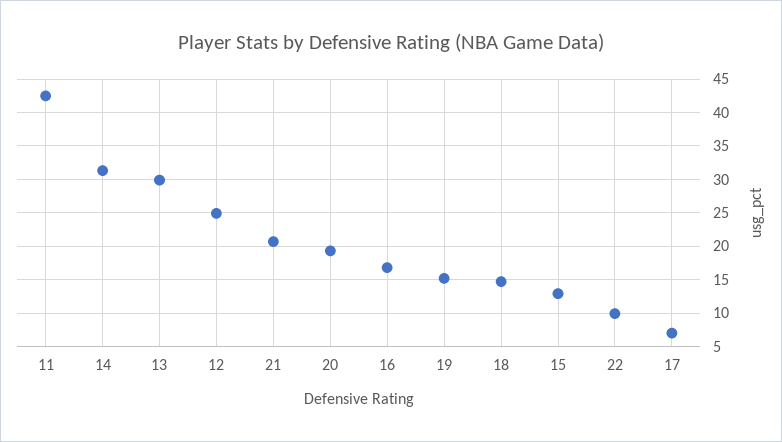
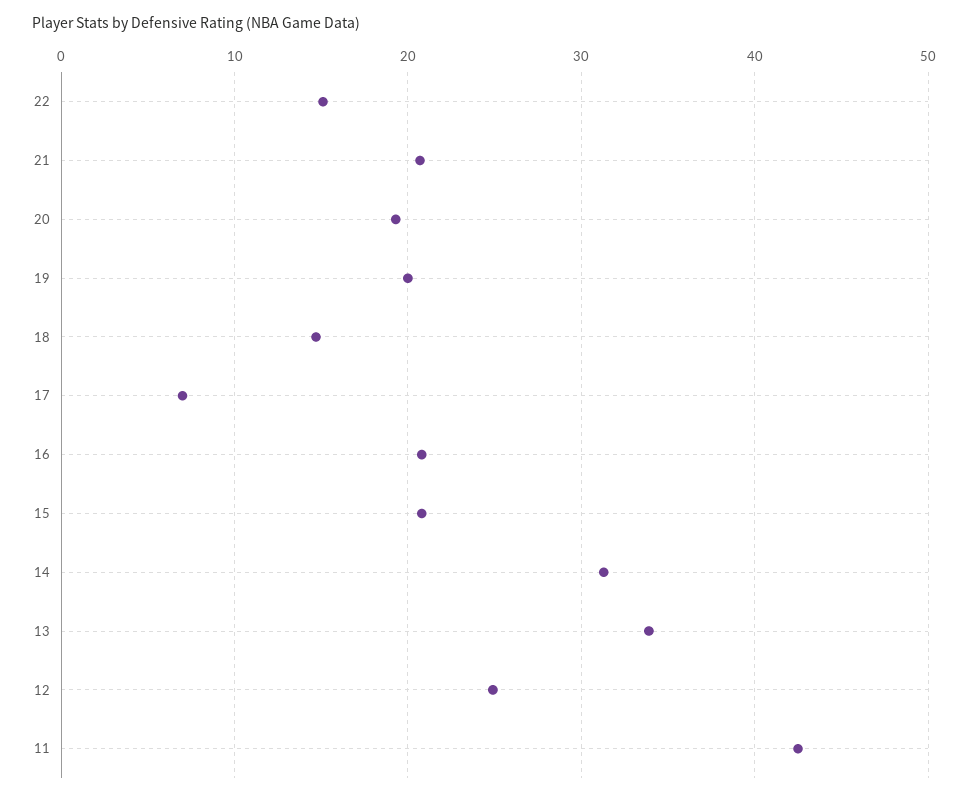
13: 30 -> 34
16: 17 -> 21
19: 15 -> 20
15: 13 -> 21
22: 10 -> 15

